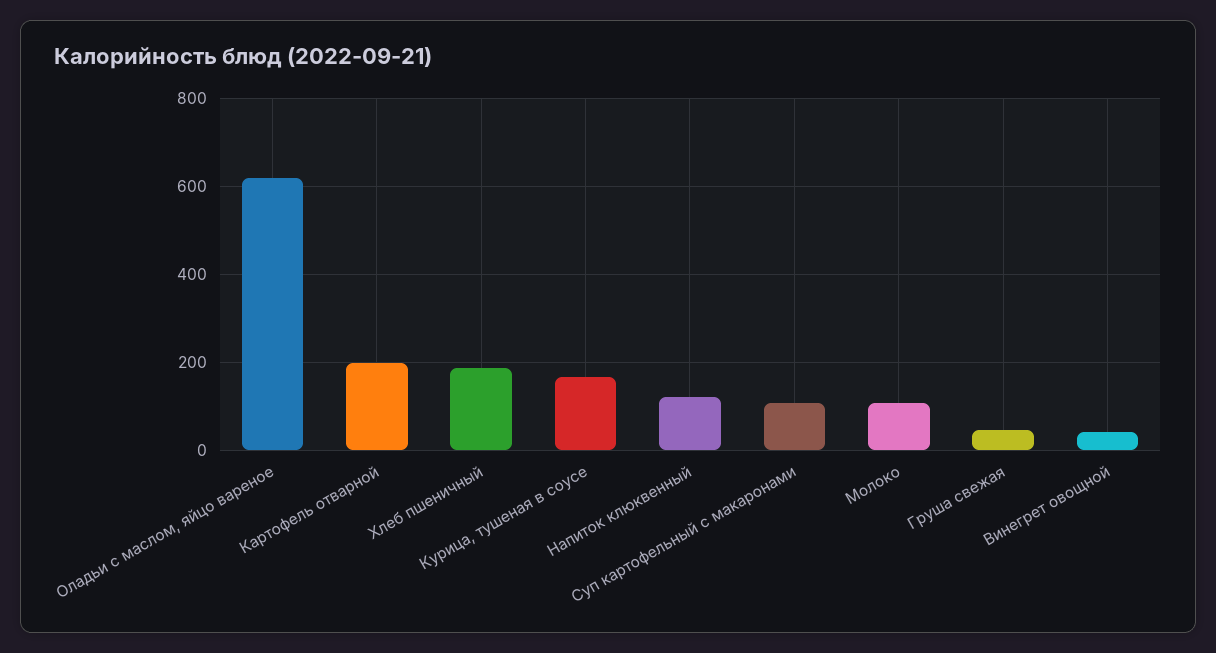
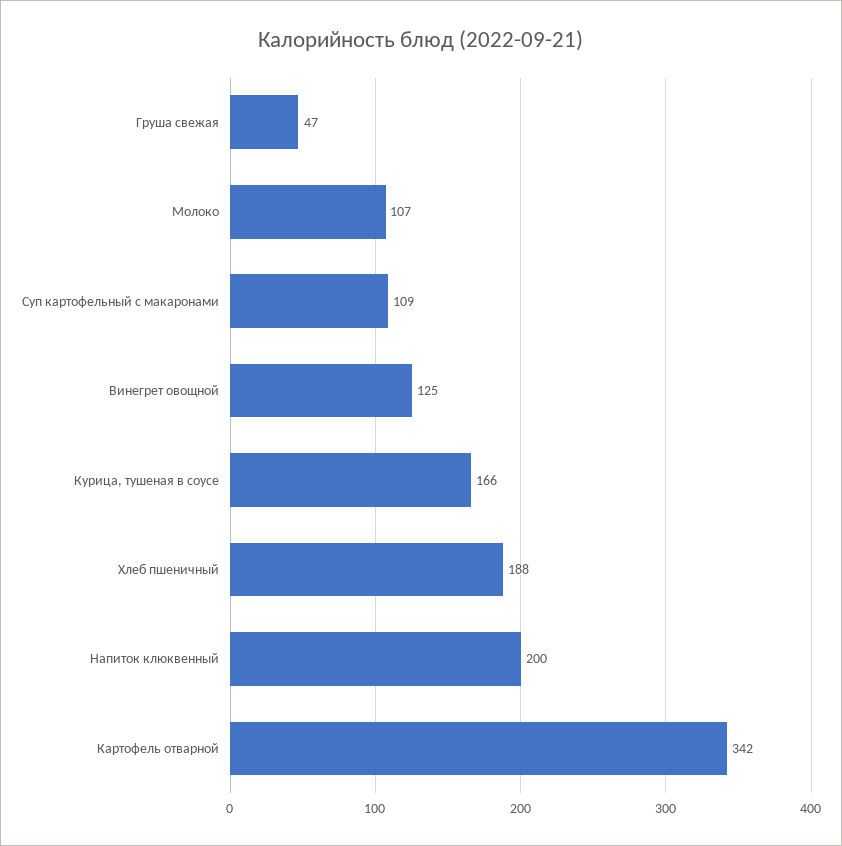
Оладьи с маслом, яйцо вареное: 620 -> none
Картофель отварной: 200 -> 342
Напиток клюквенный: 120 -> 200
Винегрет овощной: 40 -> 125

